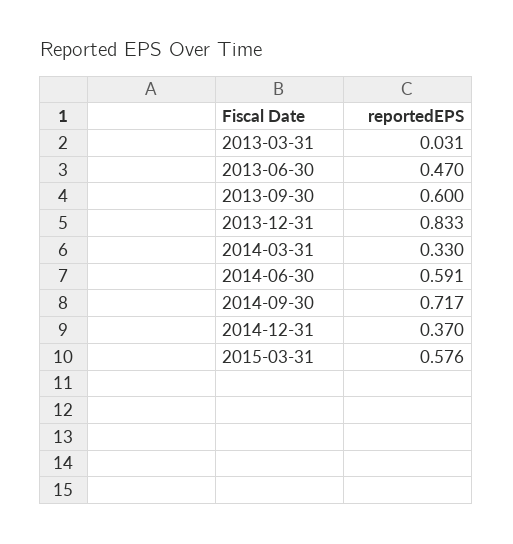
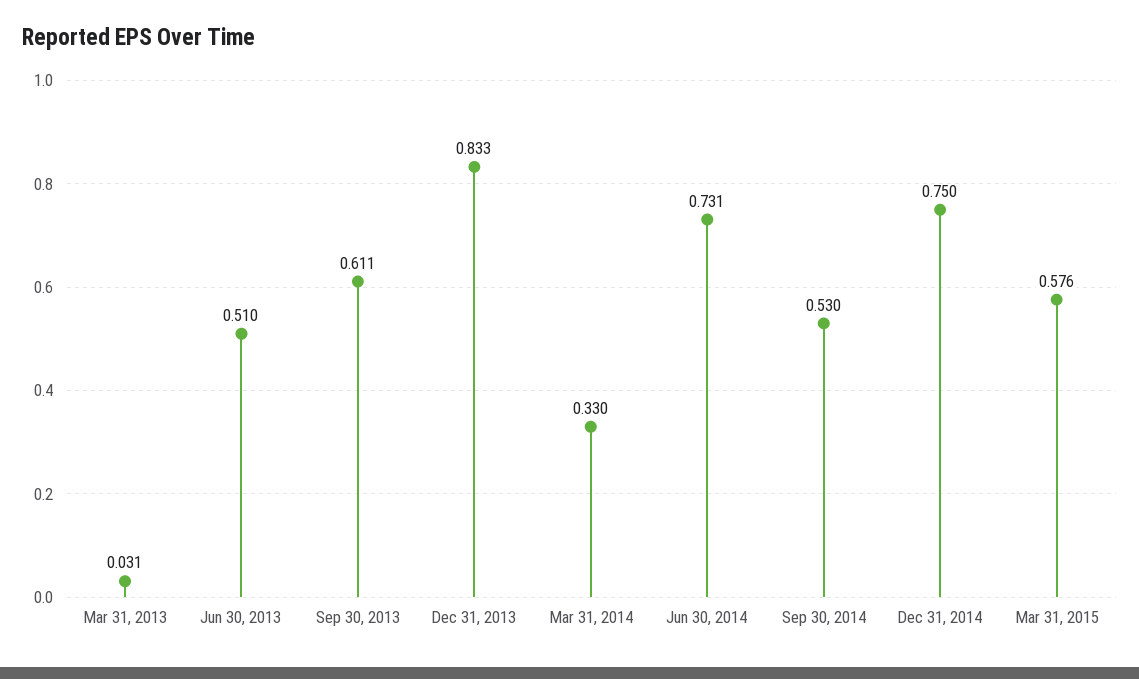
2013-06-30: 0.47 -> 0.51
2013-09-30: 0.6 -> 0.611
2014-06-30: 0.591 -> 0.731
2014-09-30: 0.717 -> 0.53
2014-12-31: 0.37 -> 0.75

